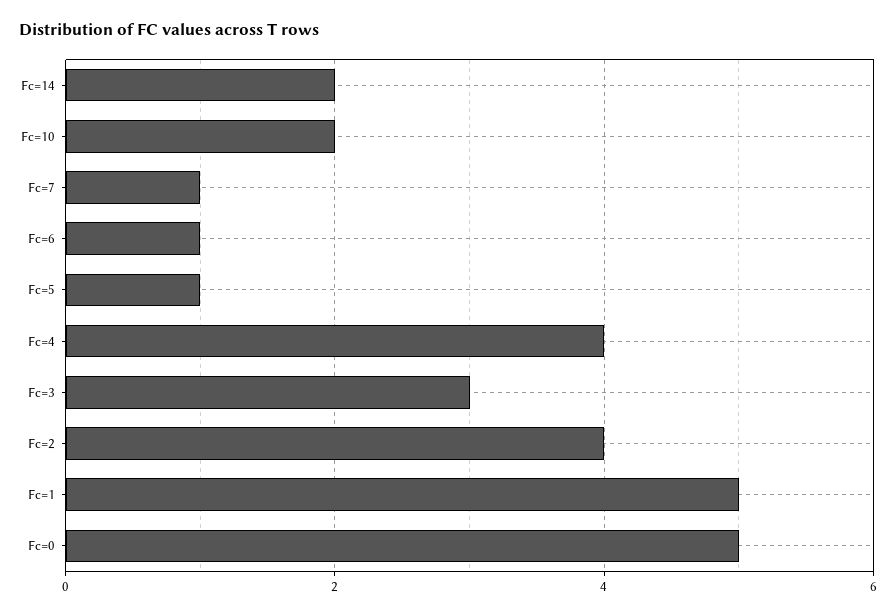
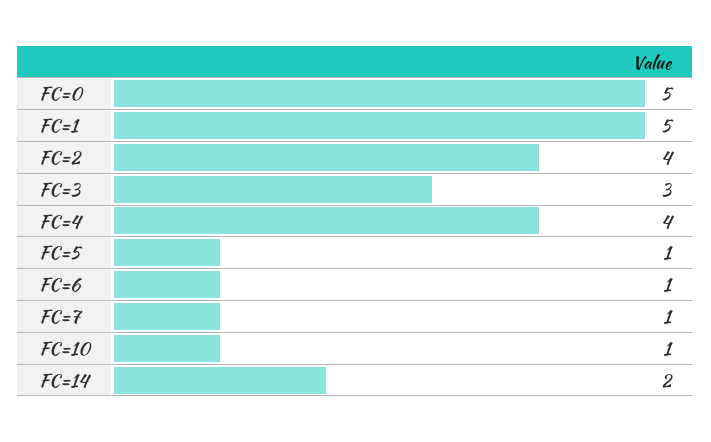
Fc=10: 2 -> 1

